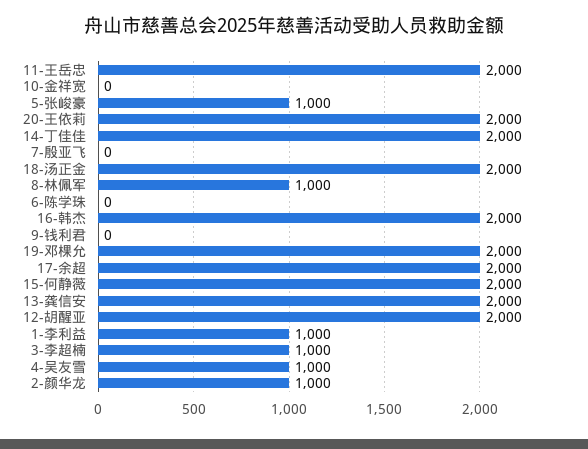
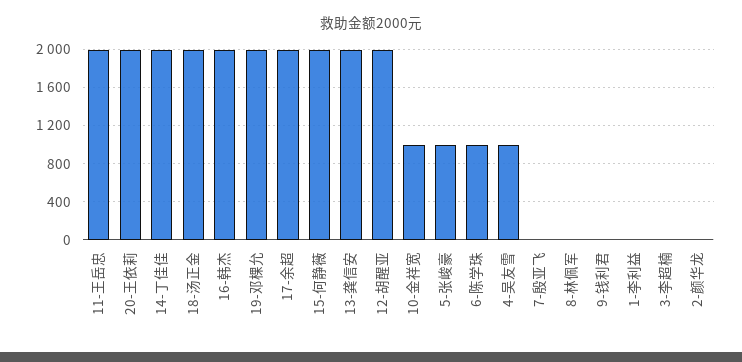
10-金祥宽: 0 -> 1000
8-林佩军: 1000 -> 0
6-陈学珠: 0 -> 1000
1-李利益: 1000 -> 0
3-李超楠: 1000 -> 0
2-颜华龙: 1000 -> 0

